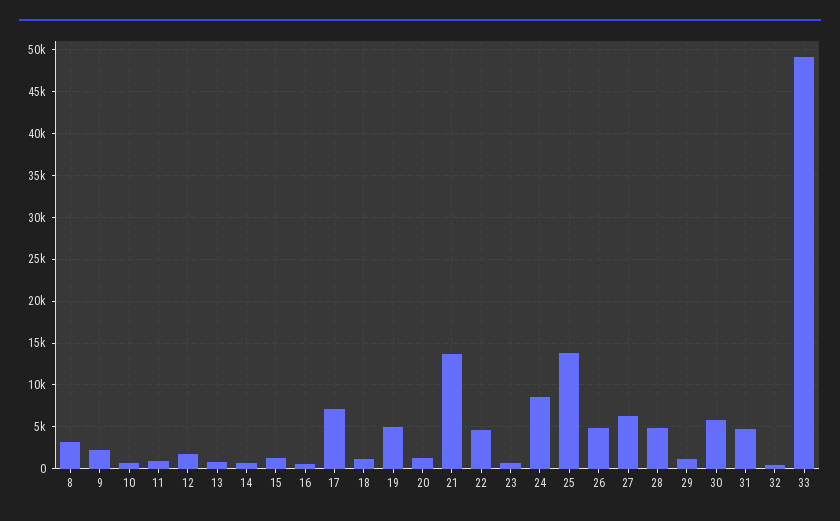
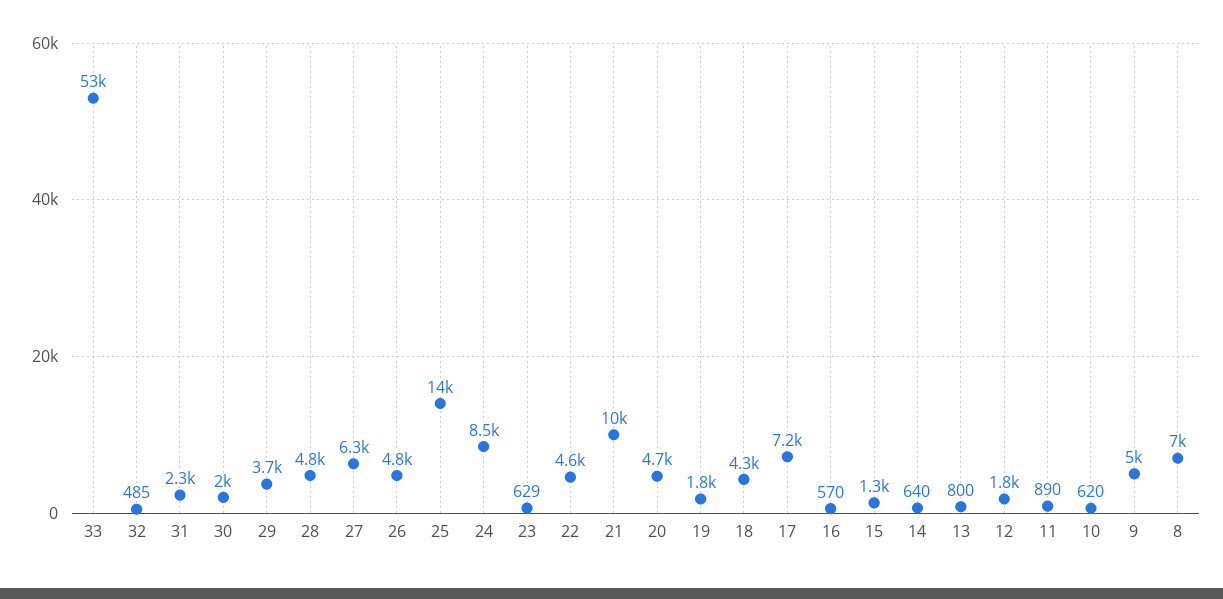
8: 3000 -> 7000
9: 2000 -> 5000
18: 1000 -> 4300
19: 5000 -> 1800
20: 1000 -> 4700
21: 14000 -> 10000
29: 1000 -> 3700
30: 6000 -> 2000
31: 5000 -> 2300
33: 49000 -> 53000

